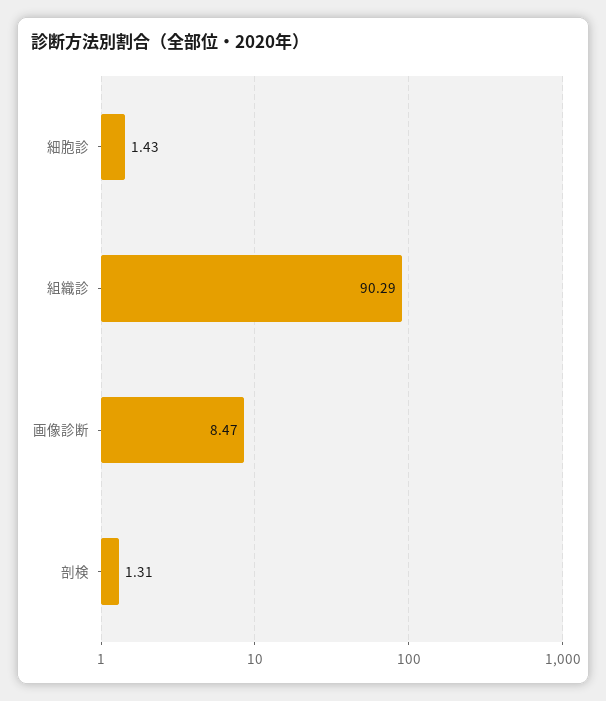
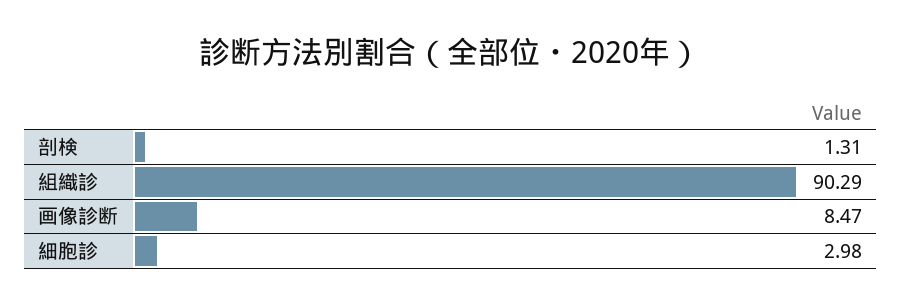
細胞診: 1.43 -> 2.98

